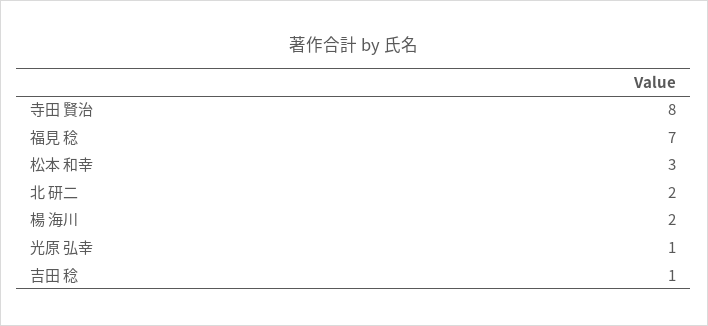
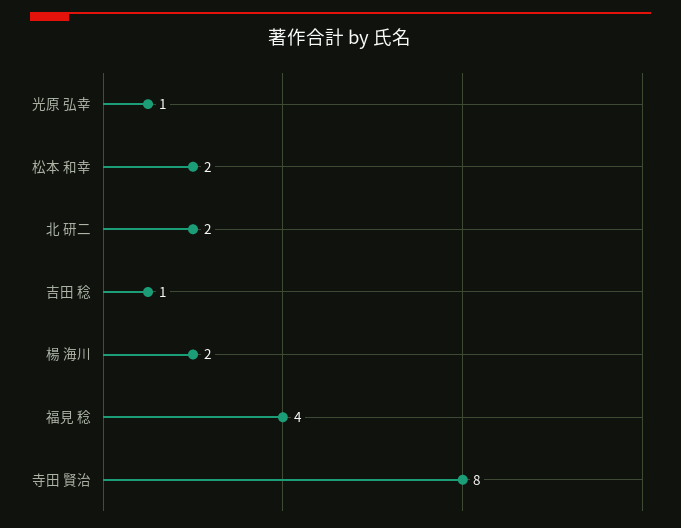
福見 稔: 7 -> 4
松本 和幸: 3 -> 2

